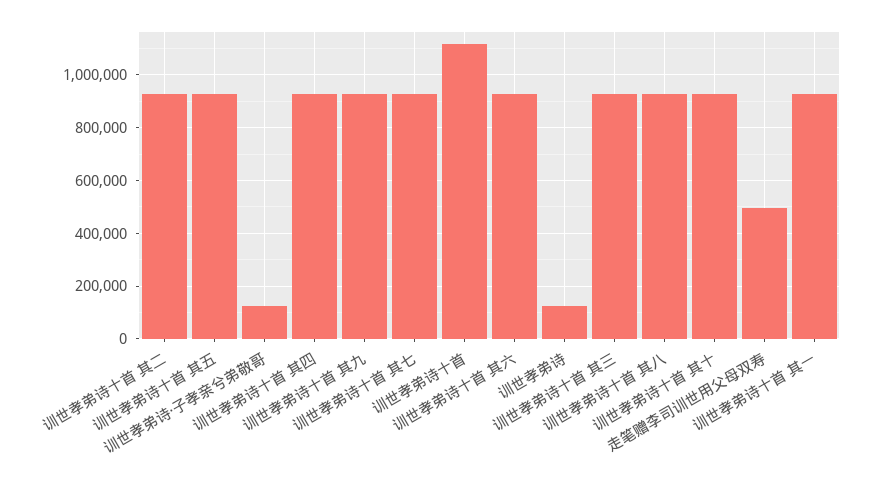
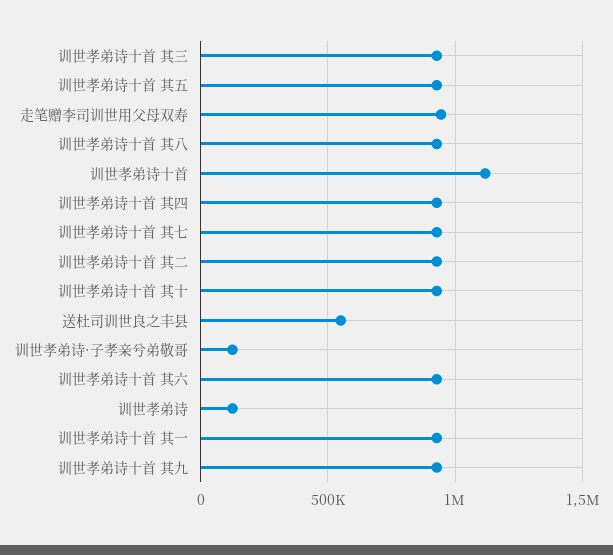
走笔赠李司训世用父母双寿: 500000 -> 950000
送杜司训世良之丰县: none -> 550000

